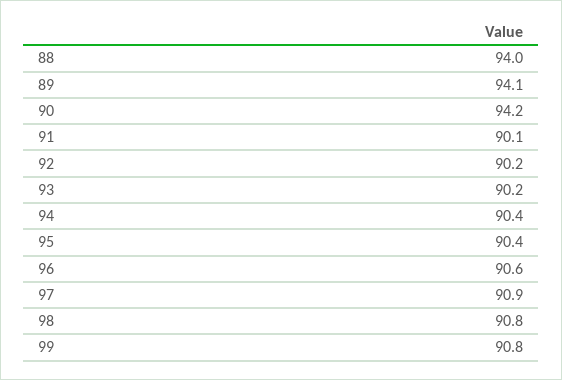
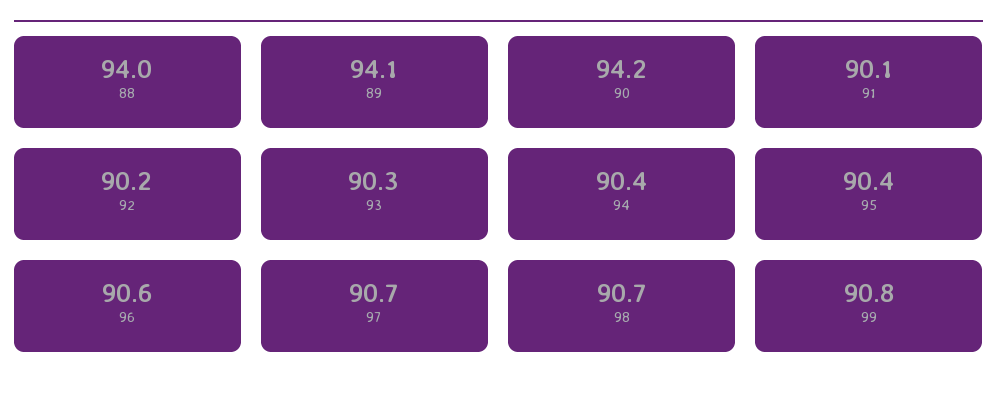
93: 90.2 -> 90.3
97: 90.9 -> 90.7
98: 90.8 -> 90.7

